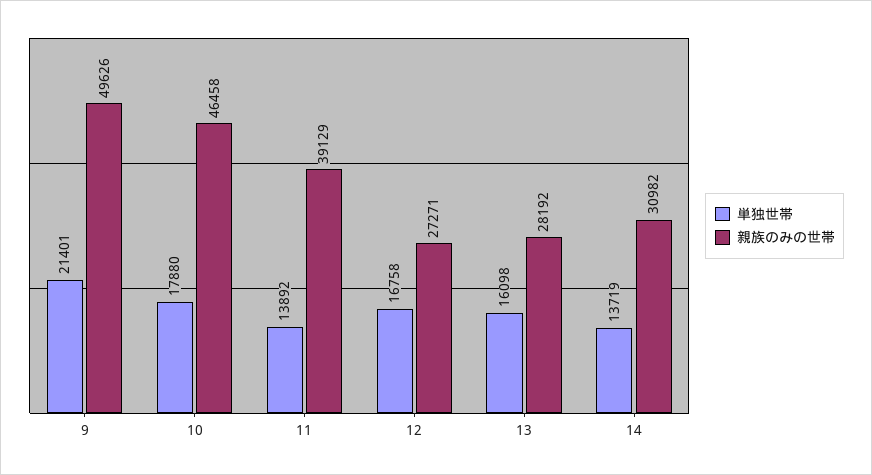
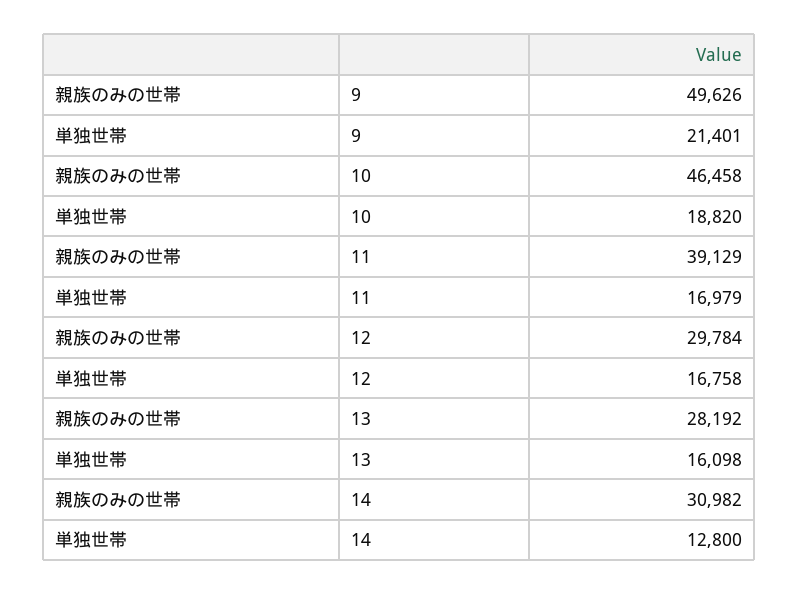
単独世帯, 10: 17880 -> 18820
単独世帯, 11: 13892 -> 16979
親族のみの世帯, 12: 27271 -> 29784
単独世帯, 14: 13719 -> 12800

